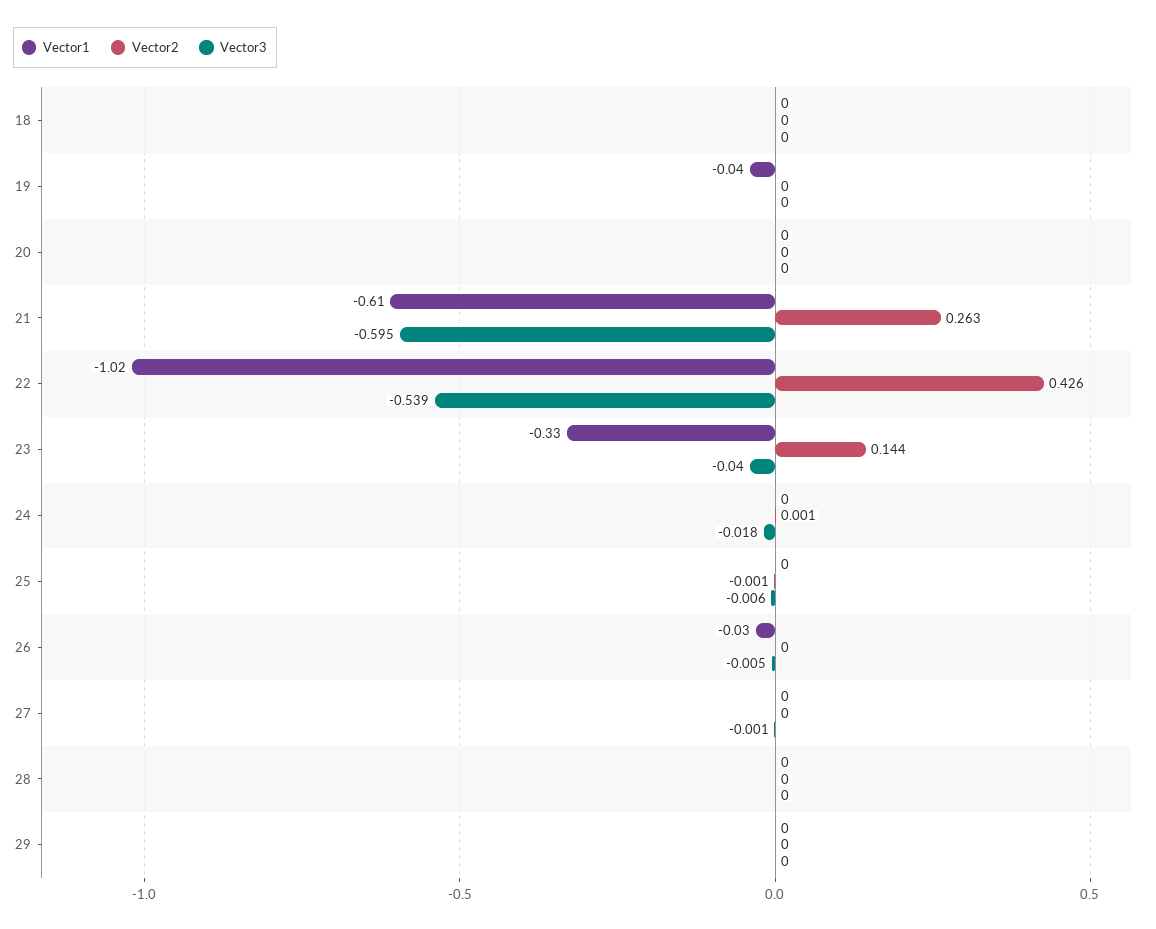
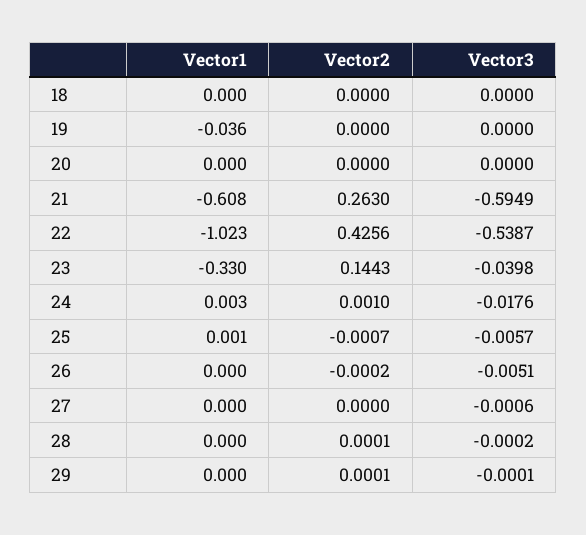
Vector1, 26: -0.03 -> 0

